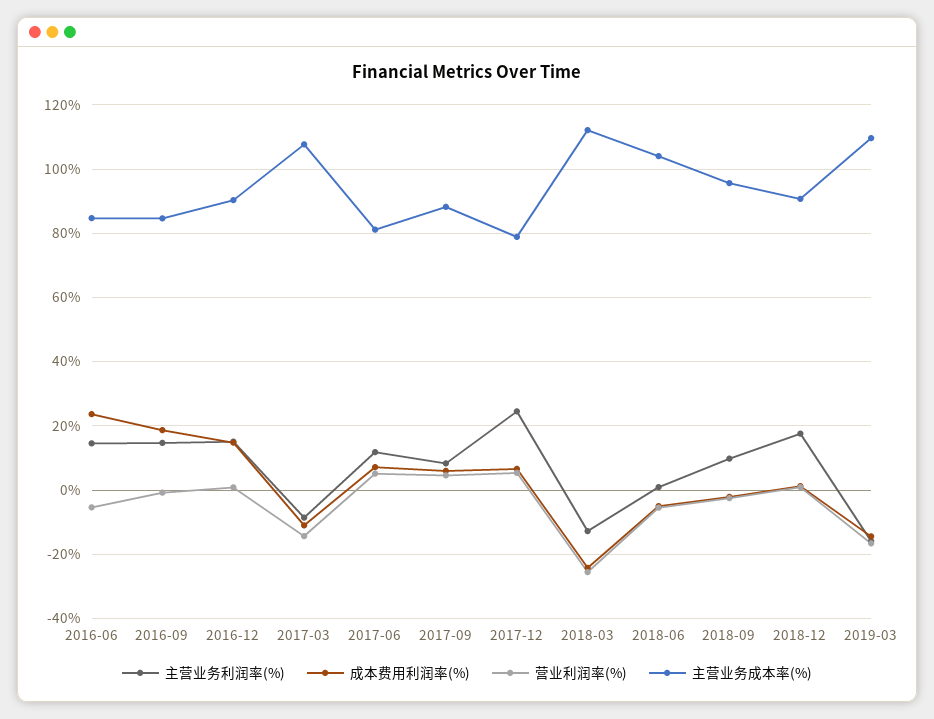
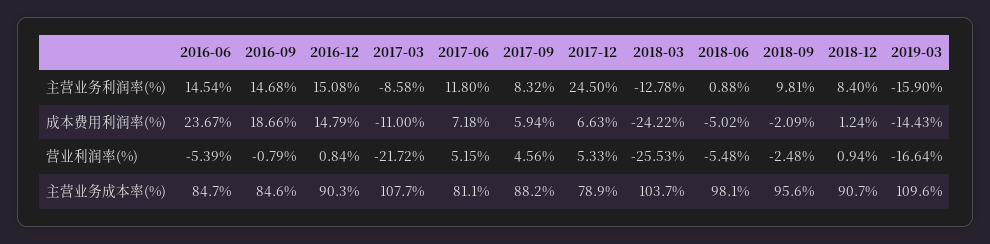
营业利润率(%), 2017-03: -14 -> -21.72
主营业务成本率(%), 2018-03: 112 -> 103.7
主营业务成本率(%), 2018-06: 104 -> 98.1
主营业务利润率(%), 2018-12: 18 -> 8.4

